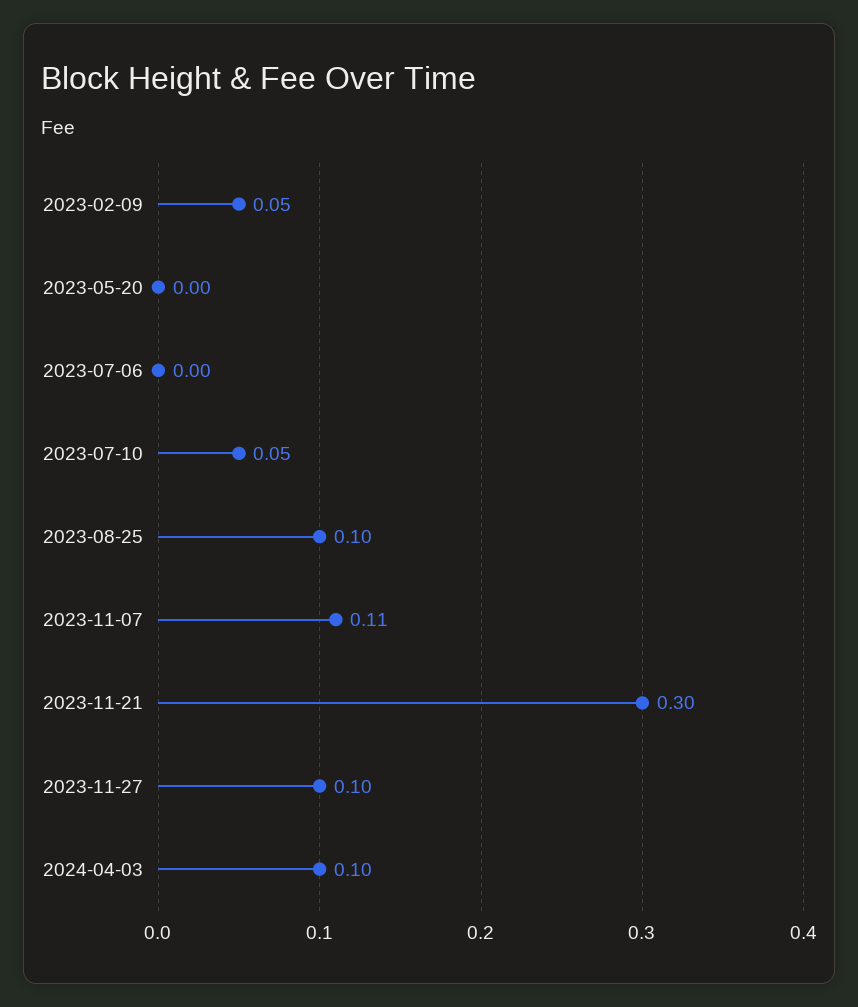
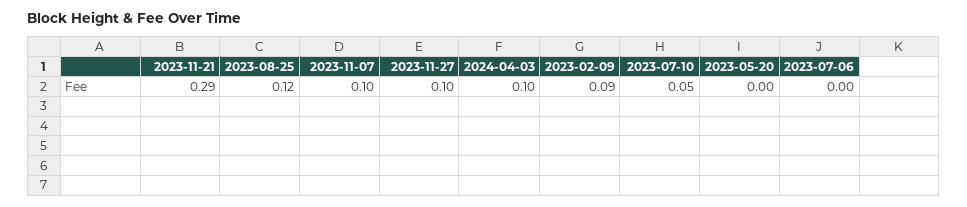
2023-02-09: 0.05 -> 0.09
2023-08-25: 0.1 -> 0.12
2023-11-07: 0.11 -> 0.1
2023-11-21: 0.3 -> 0.29

